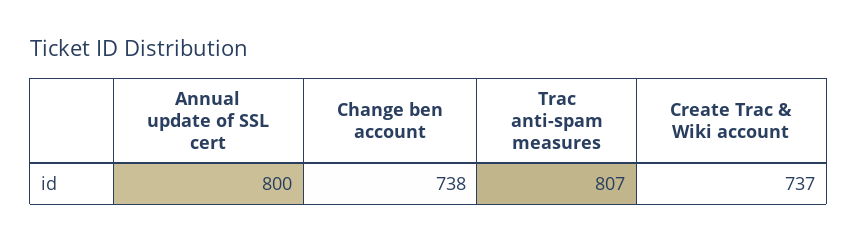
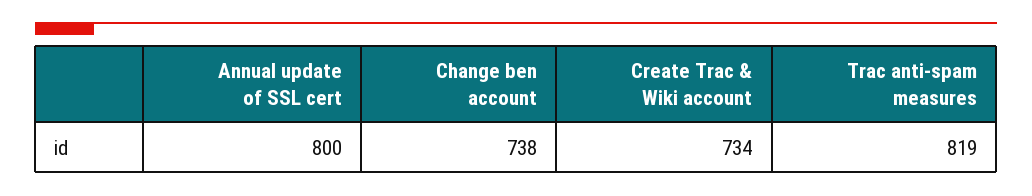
Trac anti-spam measures: 807 -> 819
Create Trac & Wiki account: 737 -> 734

